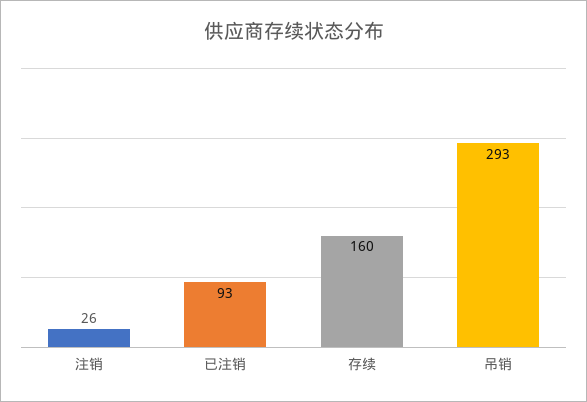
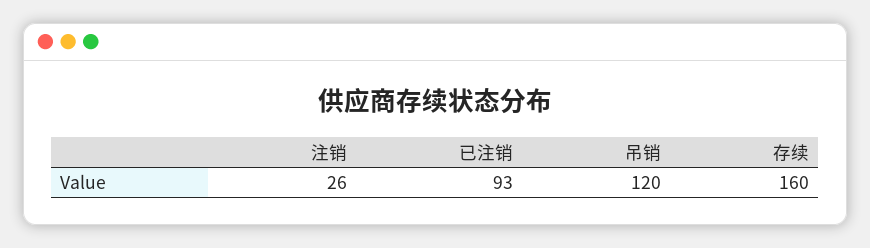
吊销: 293 -> 120

